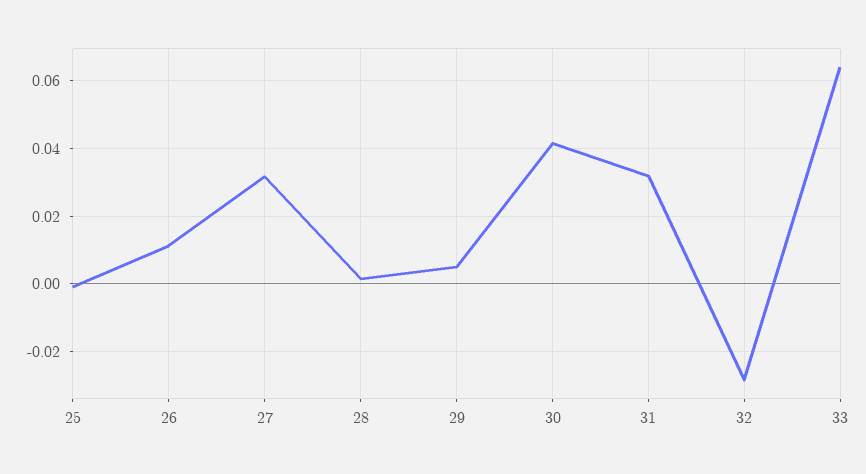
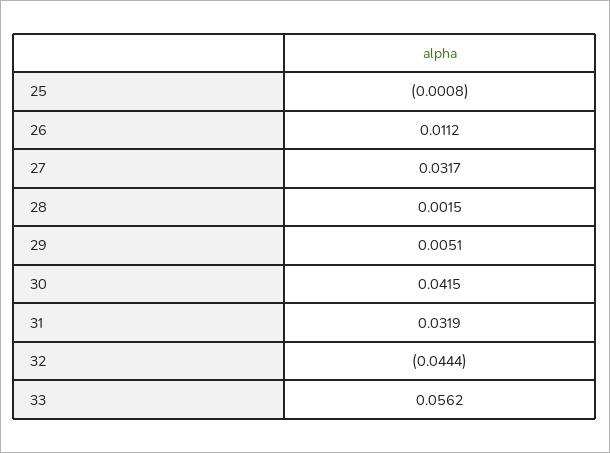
32: -0.028 -> -0.0444
33: 0.064 -> 0.0562

